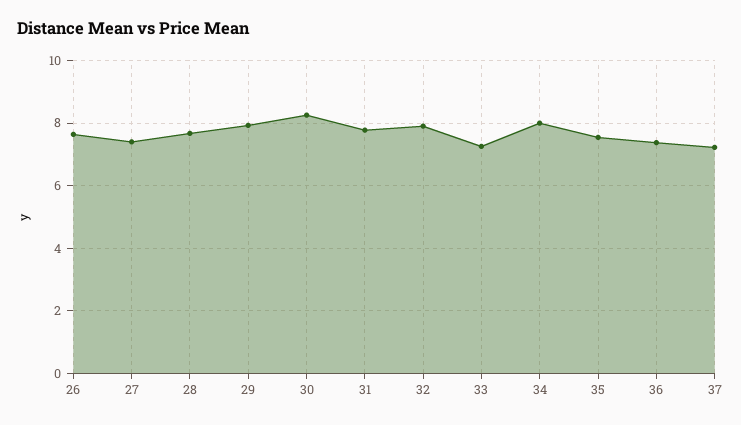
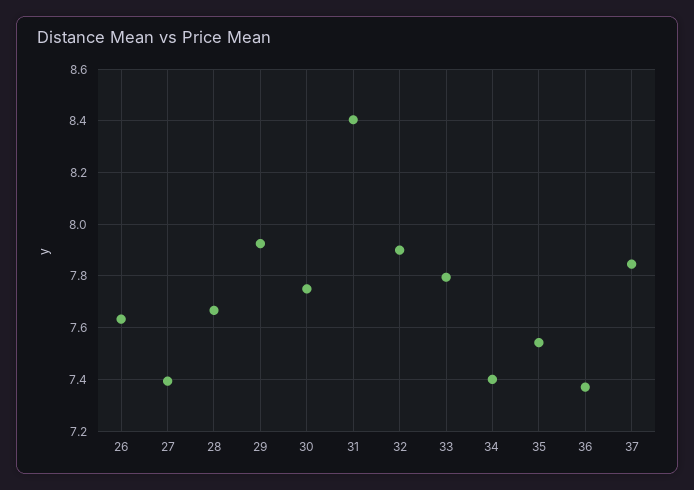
30: 8.2 -> 7.75
31: 7.8 -> 8.4
33: 7.2 -> 7.8
34: 8 -> 7.4
37: 7.2 -> 7.85

